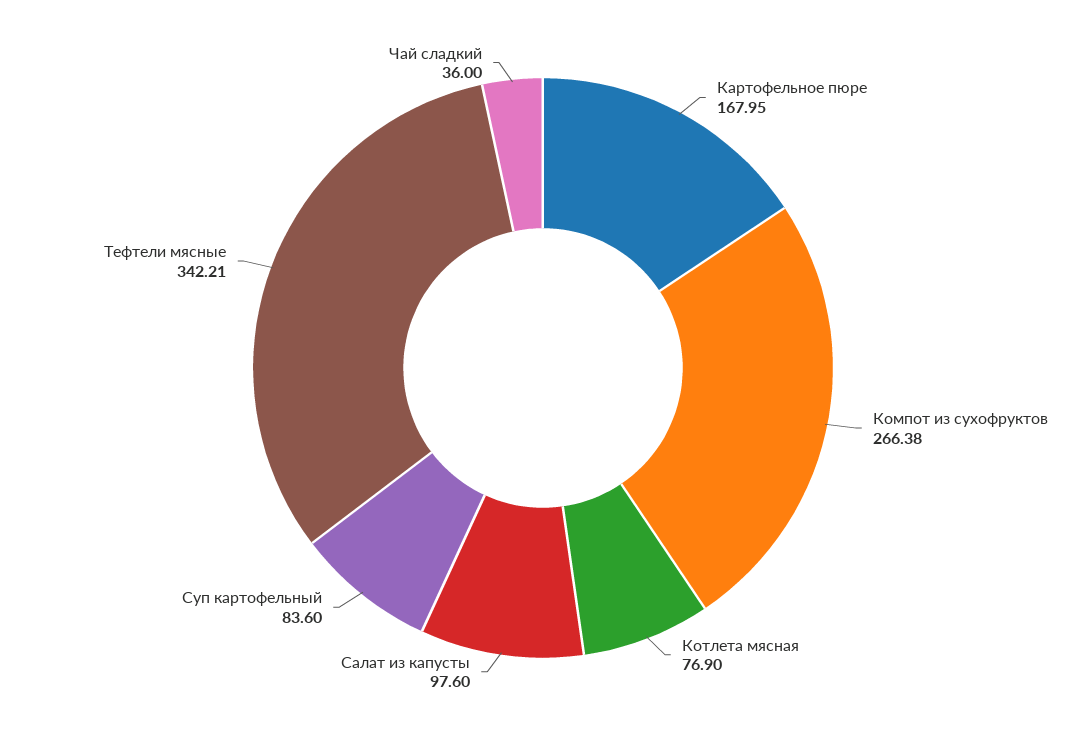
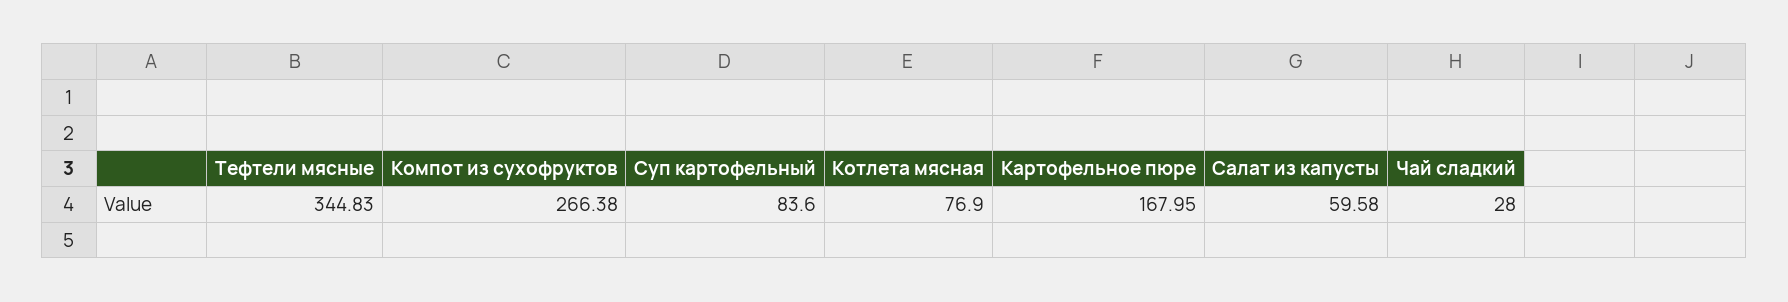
Салат из капусты: 97.6 -> 59.58
Тефтели мясные: 342.21 -> 344.83
Чай сладкий: 36 -> 28

